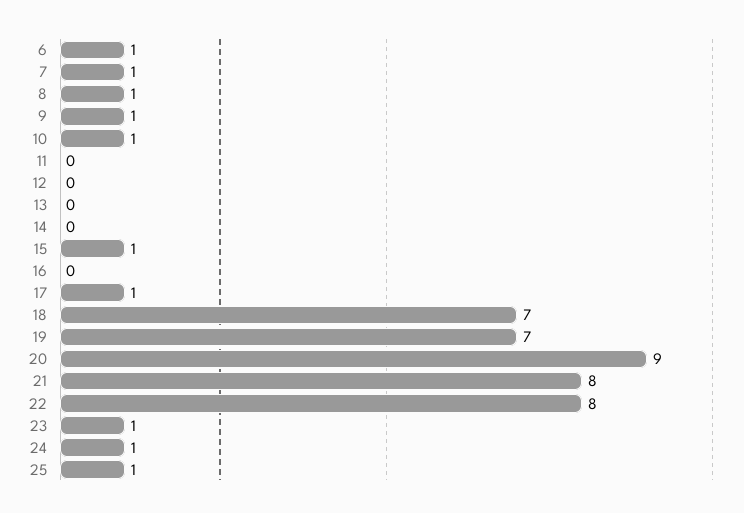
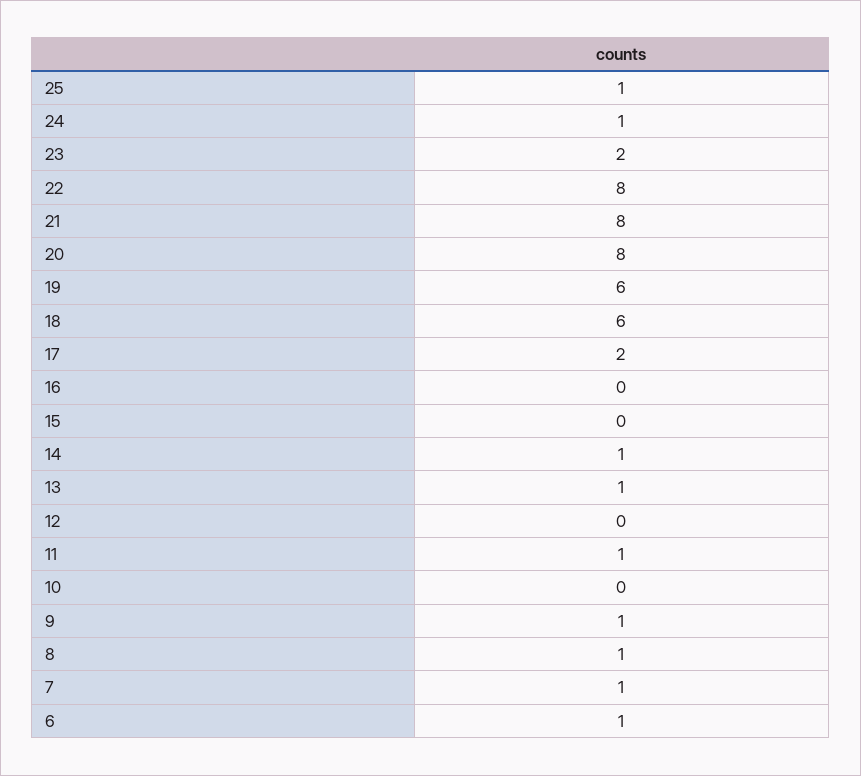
10: 1 -> 0
11: 0 -> 1
13: 0 -> 1
14: 0 -> 1
15: 1 -> 0
17: 1 -> 2
18: 7 -> 6
19: 7 -> 6
20: 9 -> 8
23: 1 -> 2

